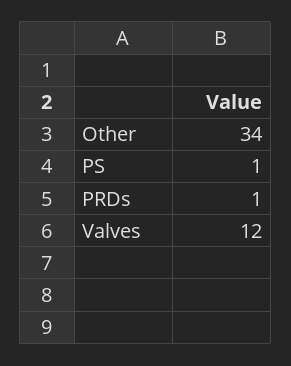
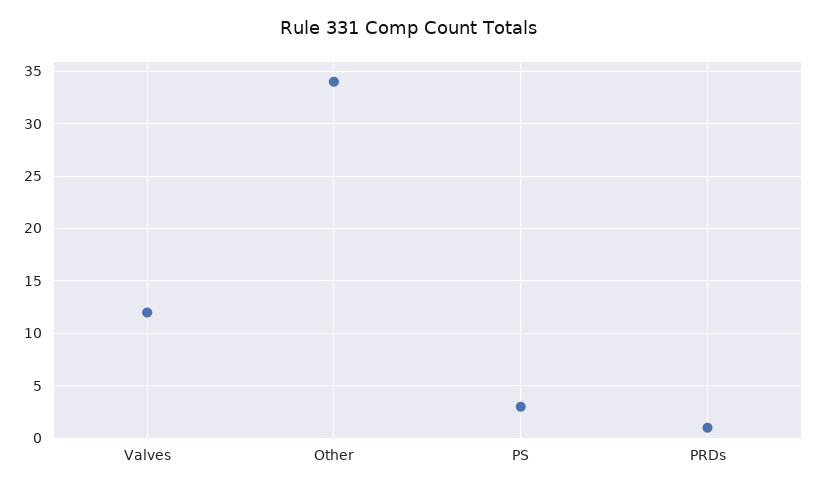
PS: 1 -> 3

